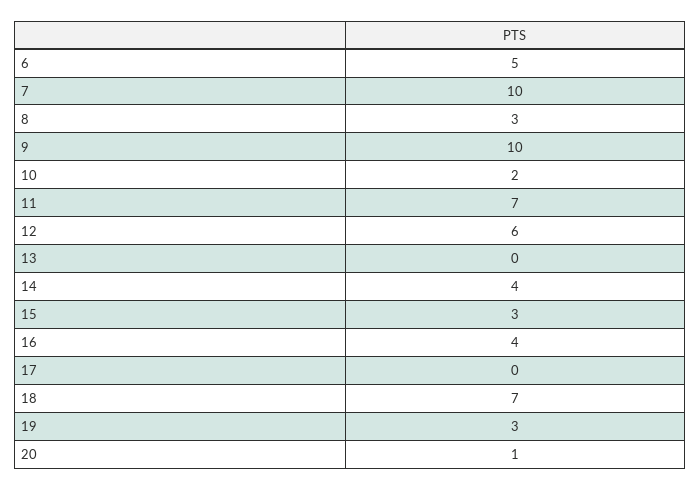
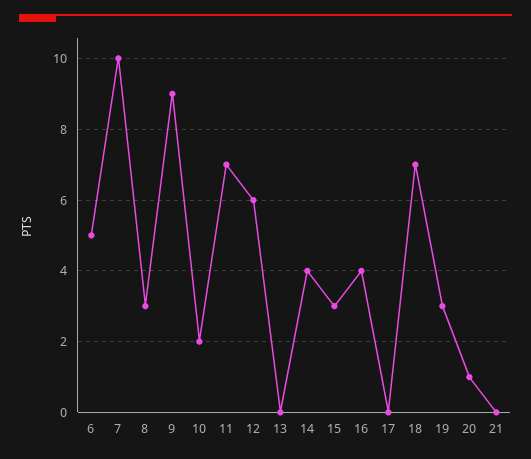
9: 10 -> 9
21: none -> 0

